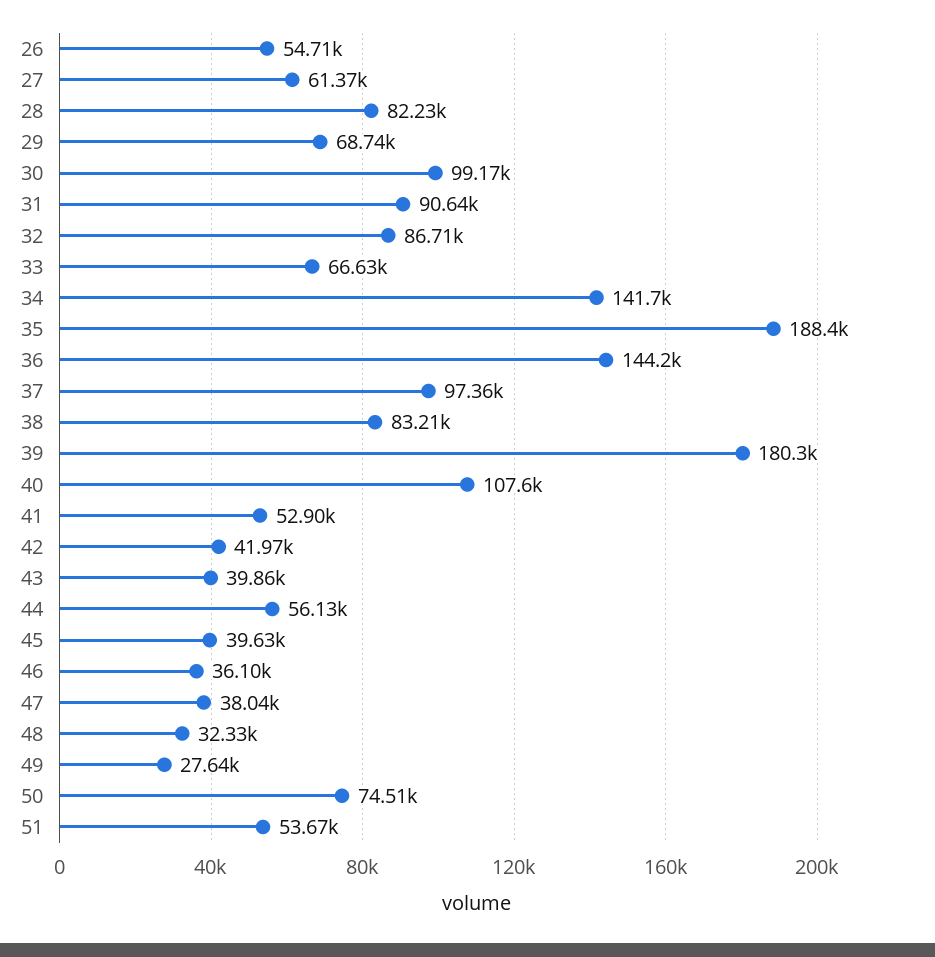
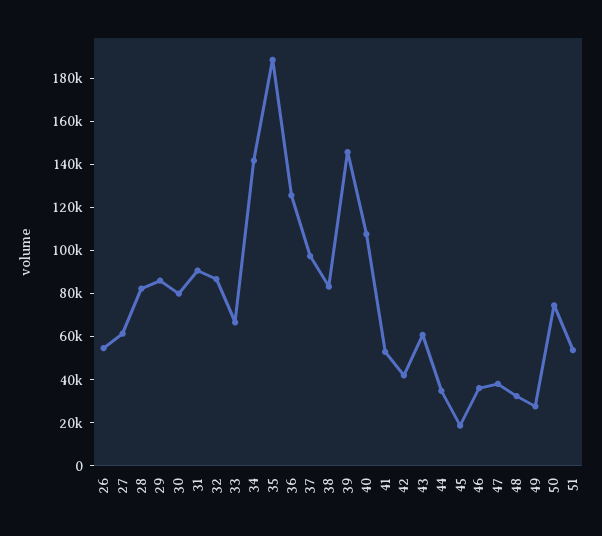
29: 68740 -> 85000
30: 99170 -> 80000
36: 144200 -> 125000
39: 180300 -> 145000
43: 39860 -> 60000
44: 56130 -> 35000
45: 39630 -> 20000

